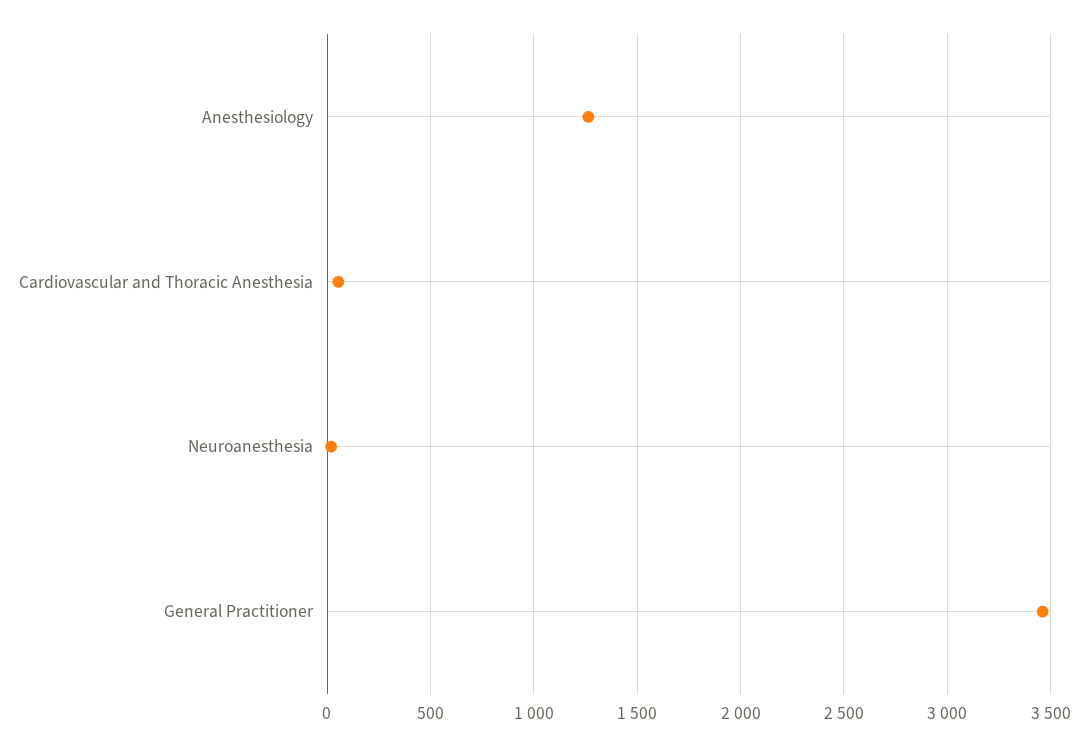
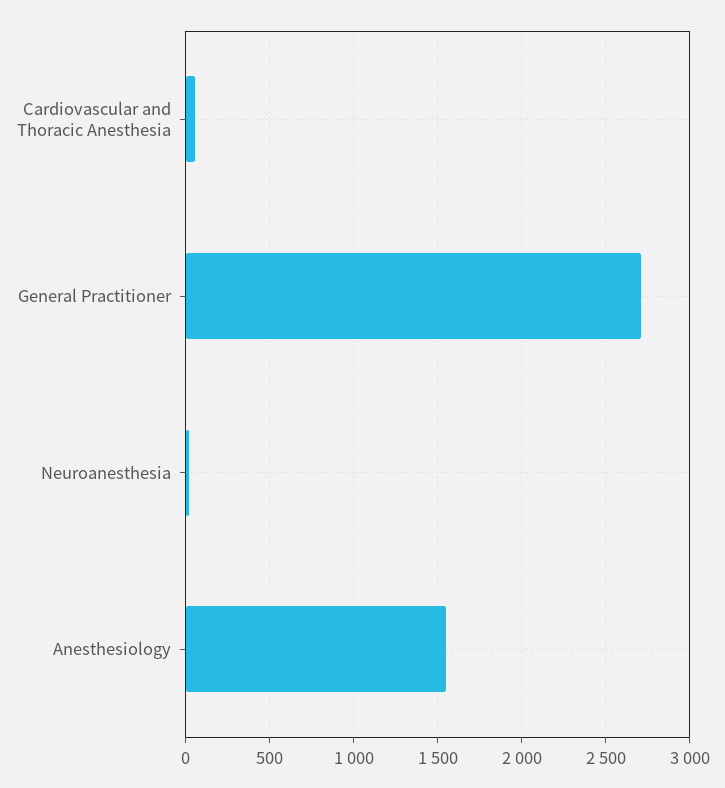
Anesthesiology: 1250 -> 1550
General Practitioner: 3450 -> 2700

